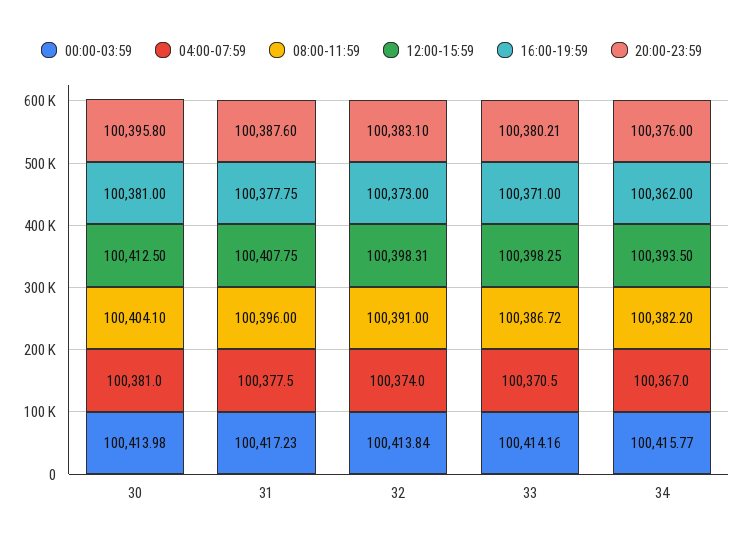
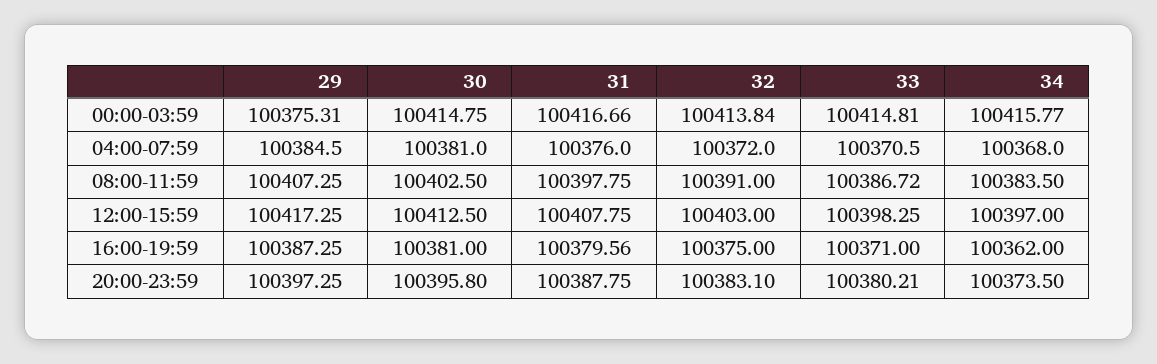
00:00-03:59, 30: 100413.98 -> 100414.75
08:00-11:59, 30: 100404.1 -> 100402.5
00:00-03:59, 31: 100417.23 -> 100416.66
04:00-07:59, 31: 100377.5 -> 100376
08:00-11:59, 31: 100396 -> 100397.75
16:00-19:59, 31: 100377.75 -> 100379.56
20:00-23:59, 31: 100387.6 -> 100387.75
04:00-07:59, 32: 100374 -> 100372
12:00-15:59, 32: 100398.31 -> 100403
16:00-19:59, 32: 100373 -> 100375
00:00-03:59, 33: 100414.16 -> 100414.81
04:00-07:59, 34: 100367 -> 100368
08:00-11:59, 34: 100382.2 -> 100383.5
12:00-15:59, 34: 100393.5 -> 100397
20:00-23:59, 34: 100376 -> 100373.5
00:00-03:59, 29: none -> 100375.31
04:00-07:59, 29: none -> 100384.5
08:00-11:59, 29: none -> 100407.25
12:00-15:59, 29: none -> 100417.25
16:00-19:59, 29: none -> 100387.25
20:00-23:59, 29: none -> 100397.25

